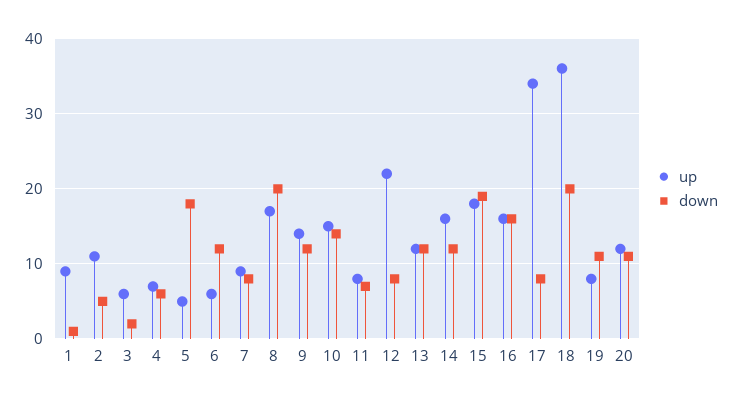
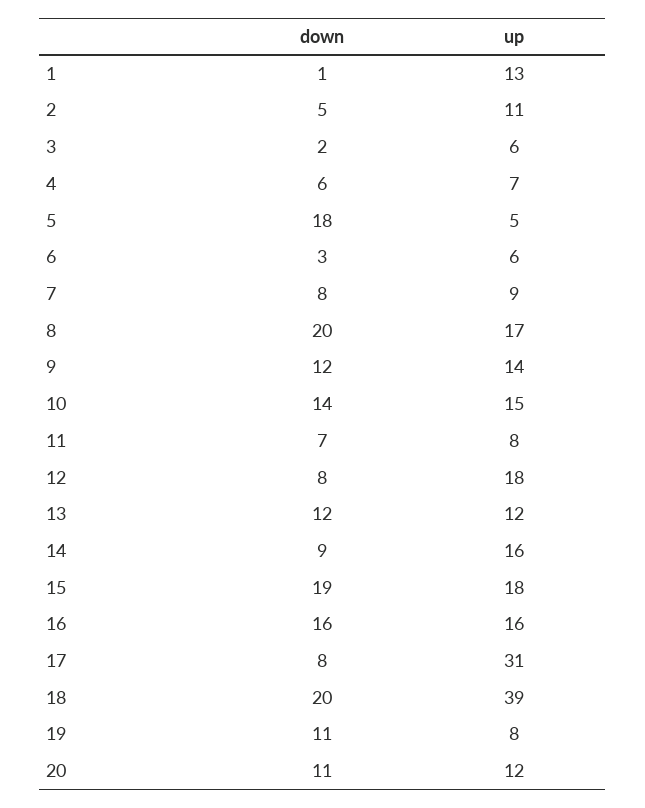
up, 1: 9 -> 13
down, 6: 12 -> 3
up, 12: 22 -> 18
down, 14: 12 -> 9
up, 17: 34 -> 31
up, 18: 36 -> 39

